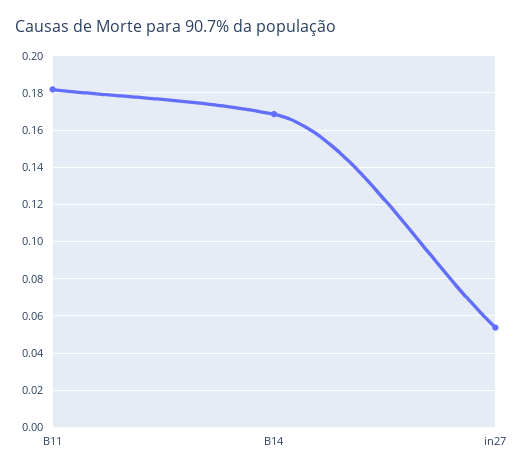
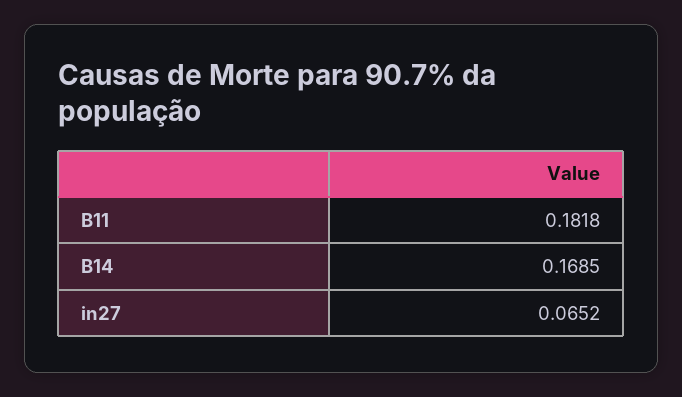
in27: 0.055 -> 0.0652

